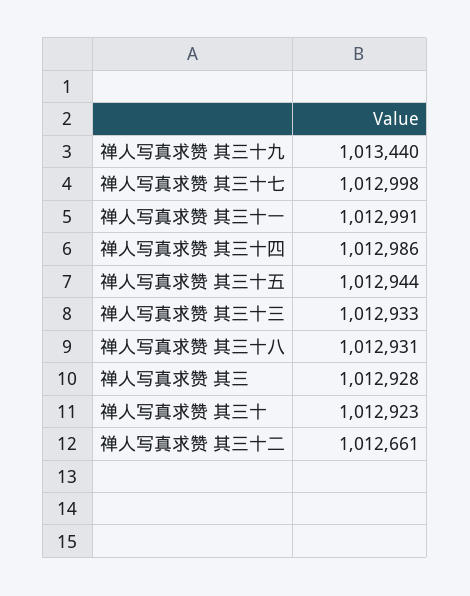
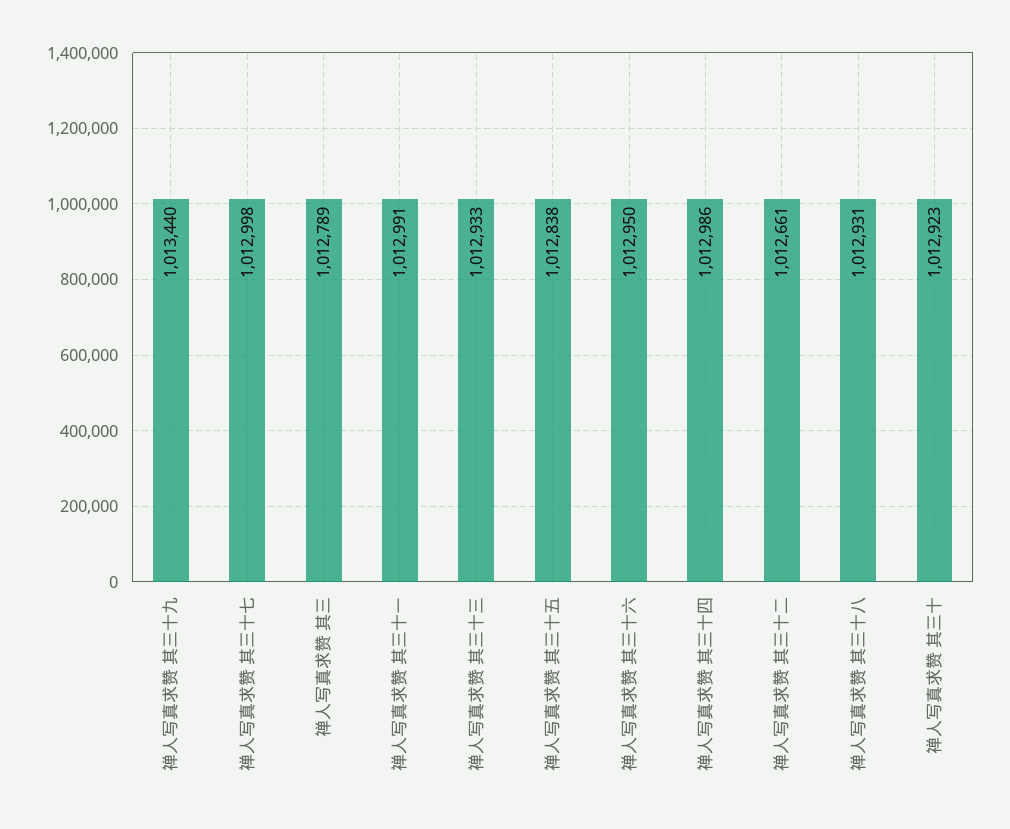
禅人写真求赞 其三十五: 1012944 -> 1012838
禅人写真求赞 其三: 1012928 -> 1012789
禅人写真求赞 其三十六: none -> 1012950

